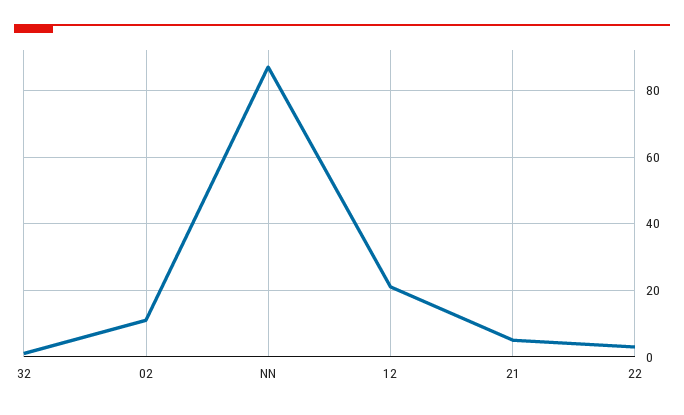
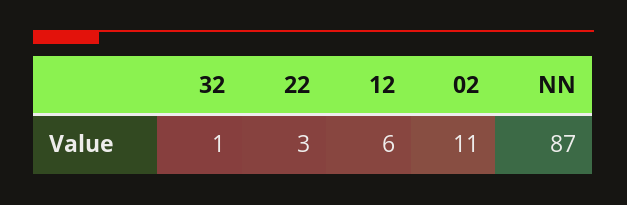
12: 20 -> 6
21: 5 -> none

